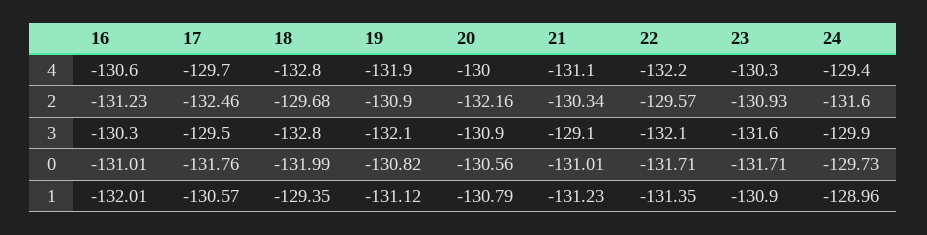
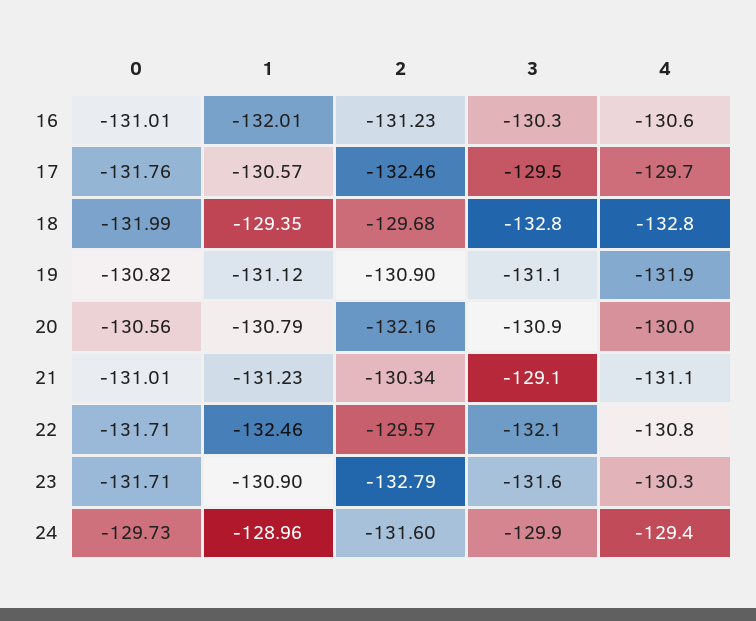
22, 4: -132.2 -> -130.8
23, 2: -130.93 -> -132.79
19, 3: -132.1 -> -131.1
22, 1: -131.35 -> -132.46

